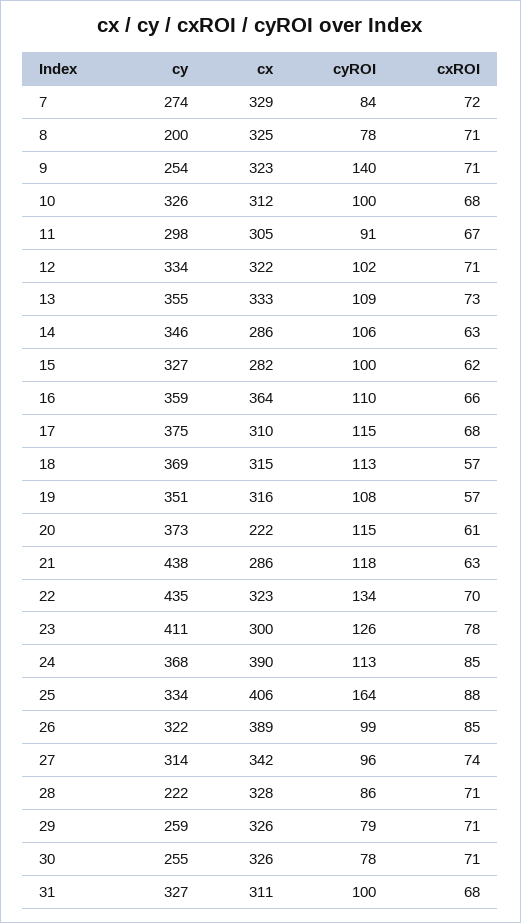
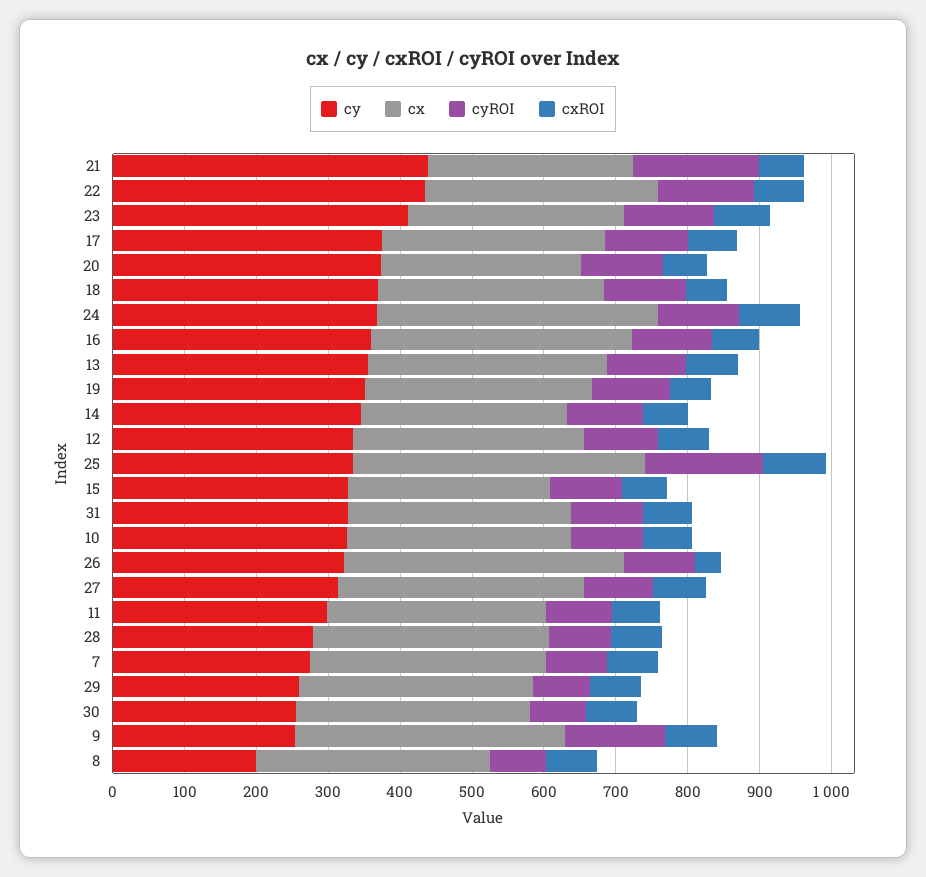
cx, 9: 323 -> 380
cx, 20: 222 -> 280
cyROI, 21: 118 -> 180
cxROI, 26: 85 -> 40
cy, 28: 222 -> 280

